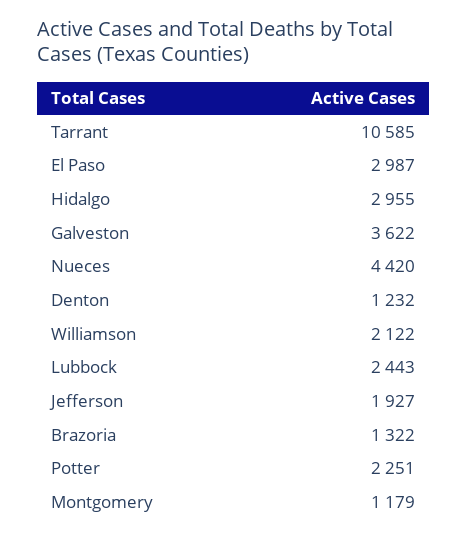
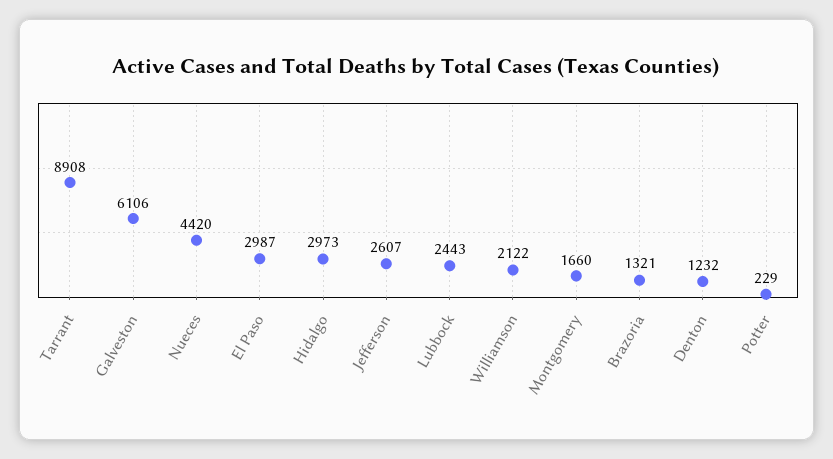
Tarrant: 10585 -> 8908
Hidalgo: 2955 -> 2973
Galveston: 3622 -> 6106
Jefferson: 1927 -> 2607
Brazoria: 1322 -> 1321
Potter: 2251 -> 229
Montgomery: 1179 -> 1660

